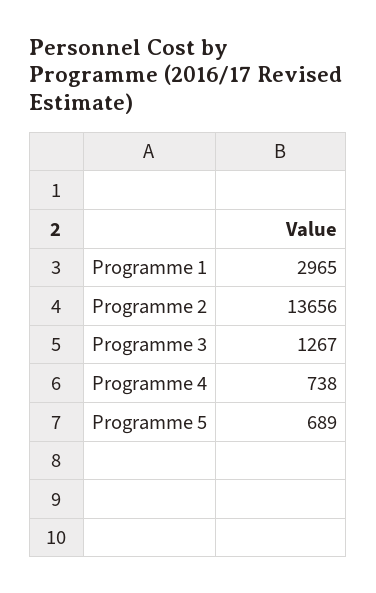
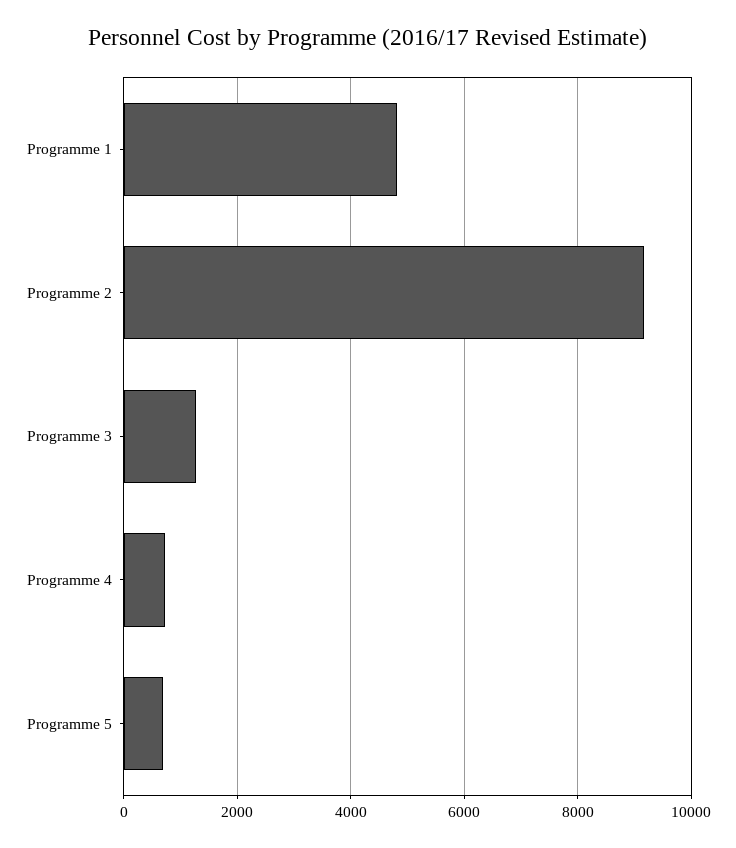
Programme 1: 2965 -> 4800
Programme 2: 13656 -> 9200

